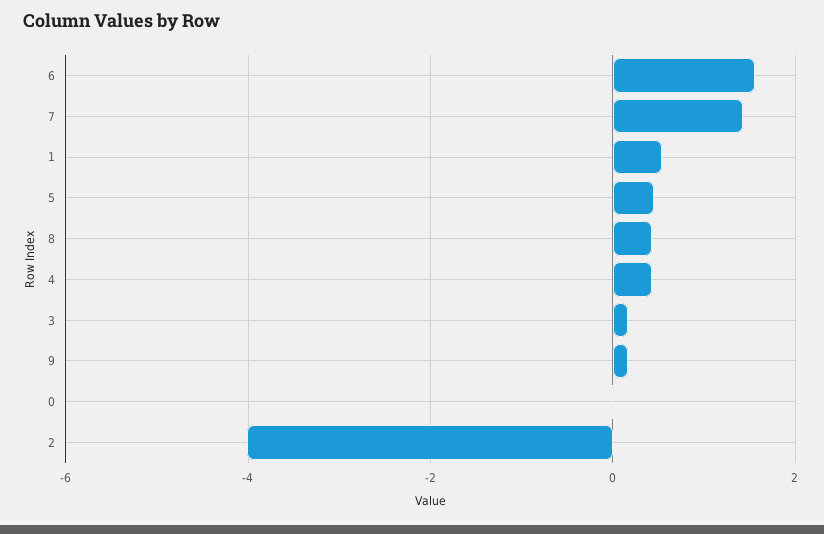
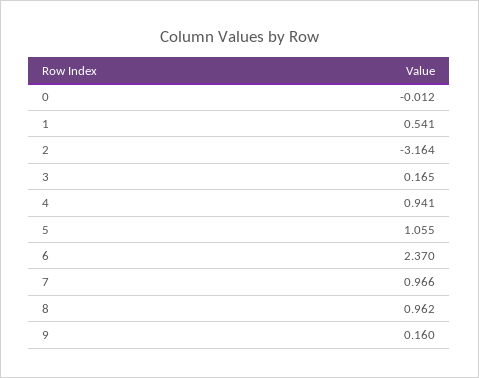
6: 1.6 -> 2.37
7: 1.4 -> 0.966
5: 0.4 -> 1.055
8: 0.4 -> 0.962
4: 0.4 -> 0.941
2: -4 -> -3.164

